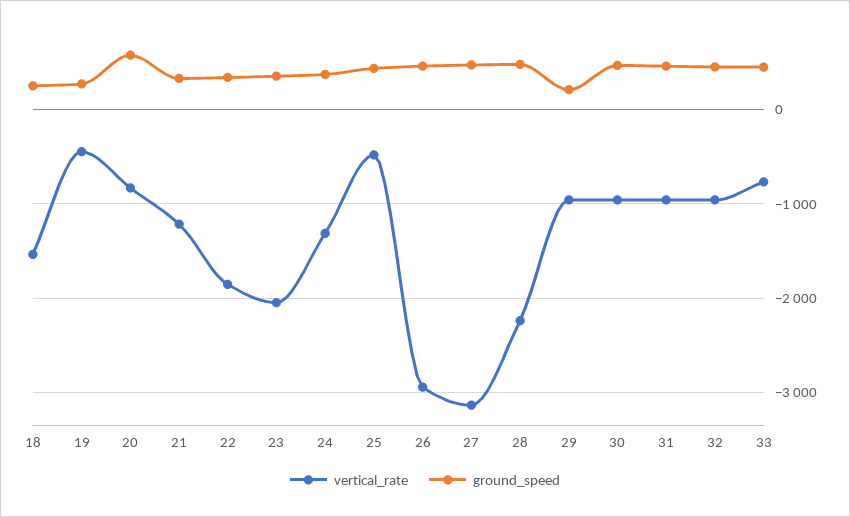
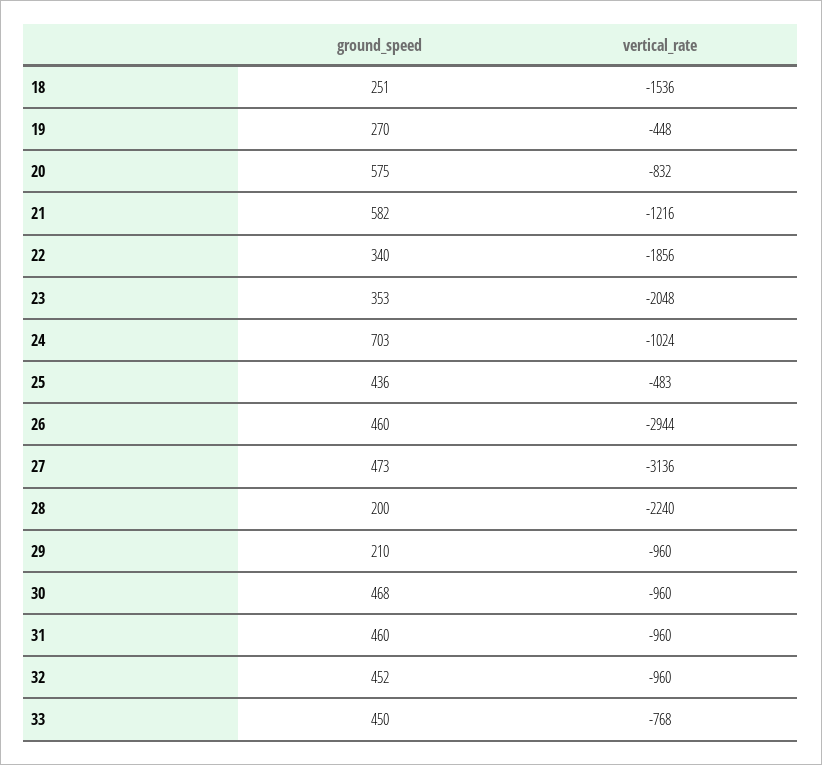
ground_speed, 21: 300 -> 582
vertical_rate, 24: -1300 -> -1024
ground_speed, 24: 400 -> 703
ground_speed, 28: 500 -> 200

